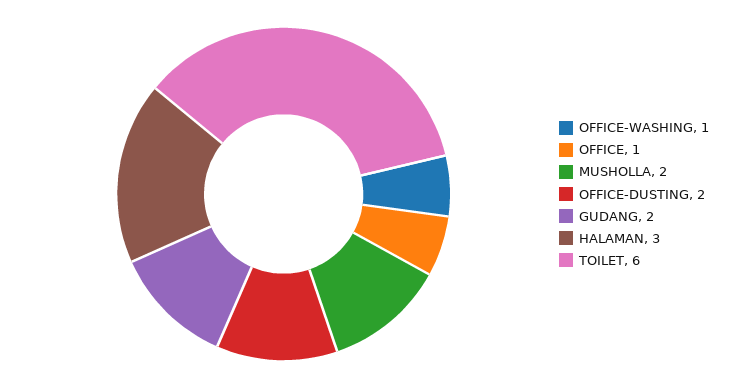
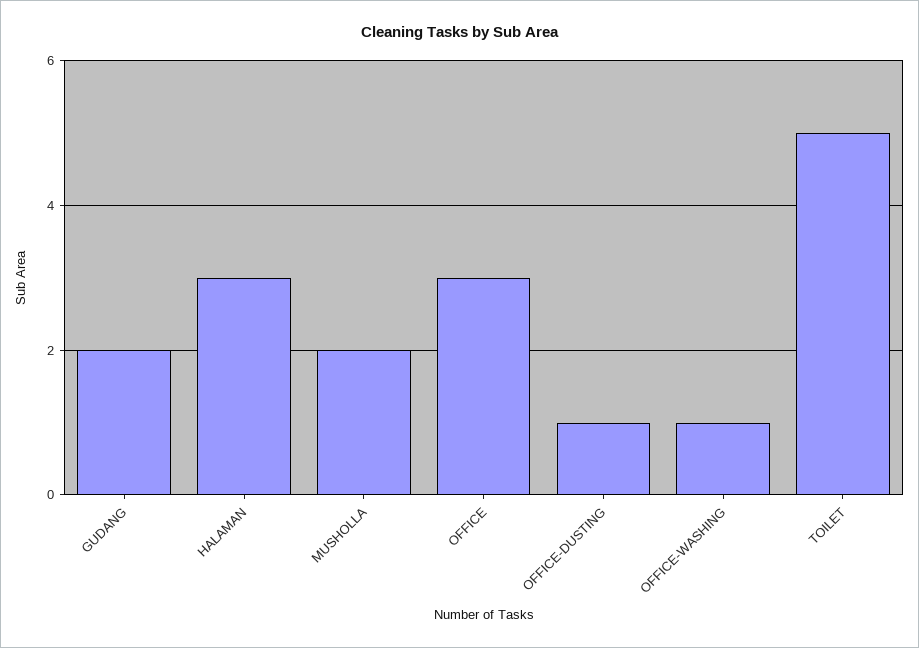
OFFICE: 1 -> 3
OFFICE-DUSTING: 2 -> 1
TOILET: 6 -> 5

